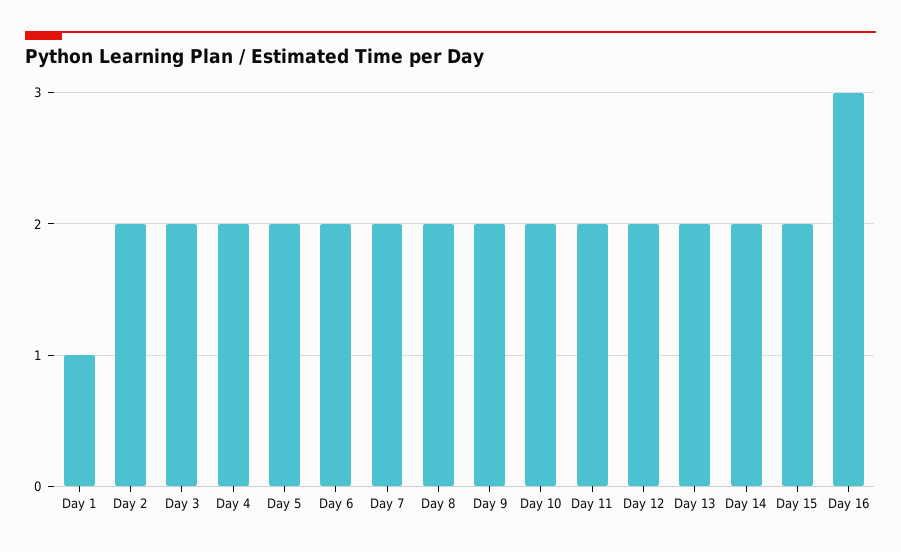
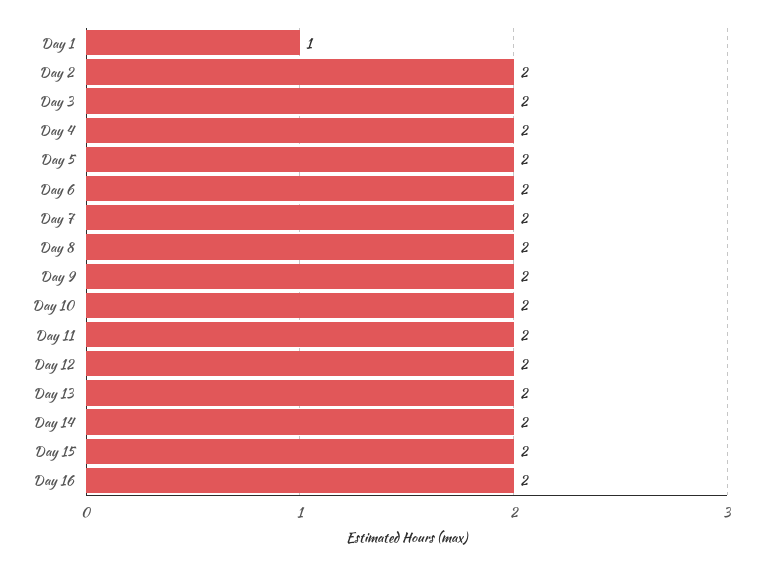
Day 16: 3 -> 2

